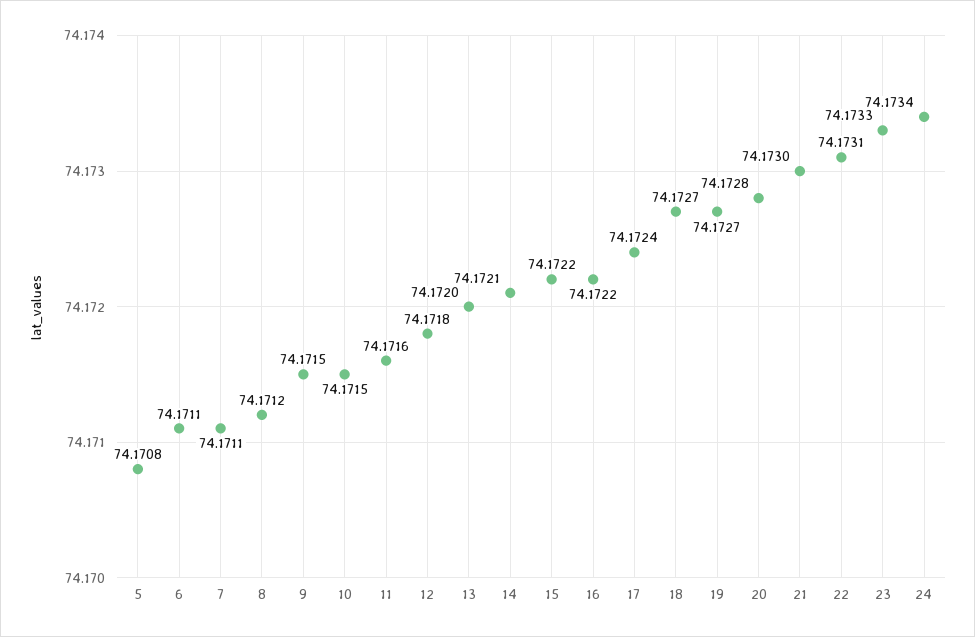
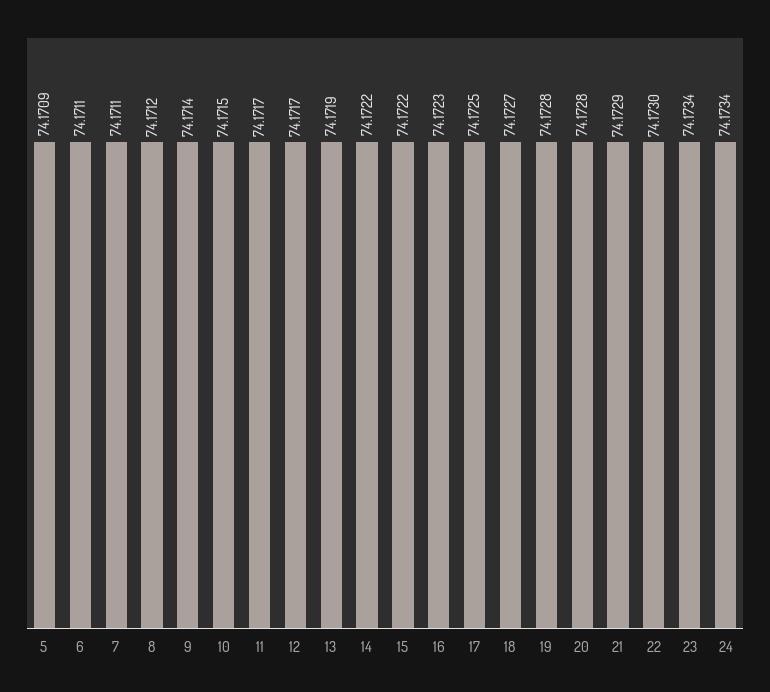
5: 74.1708 -> 74.1709
9: 74.1715 -> 74.1714
11: 74.1716 -> 74.1717
12: 74.1718 -> 74.1717
13: 74.172 -> 74.1719
14: 74.1721 -> 74.1722
16: 74.1722 -> 74.1723
17: 74.1724 -> 74.1725
19: 74.1727 -> 74.1728
21: 74.173 -> 74.1729
22: 74.1731 -> 74.173
23: 74.1733 -> 74.1734

